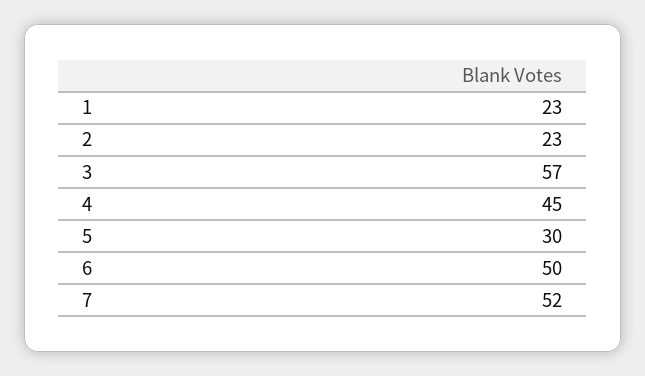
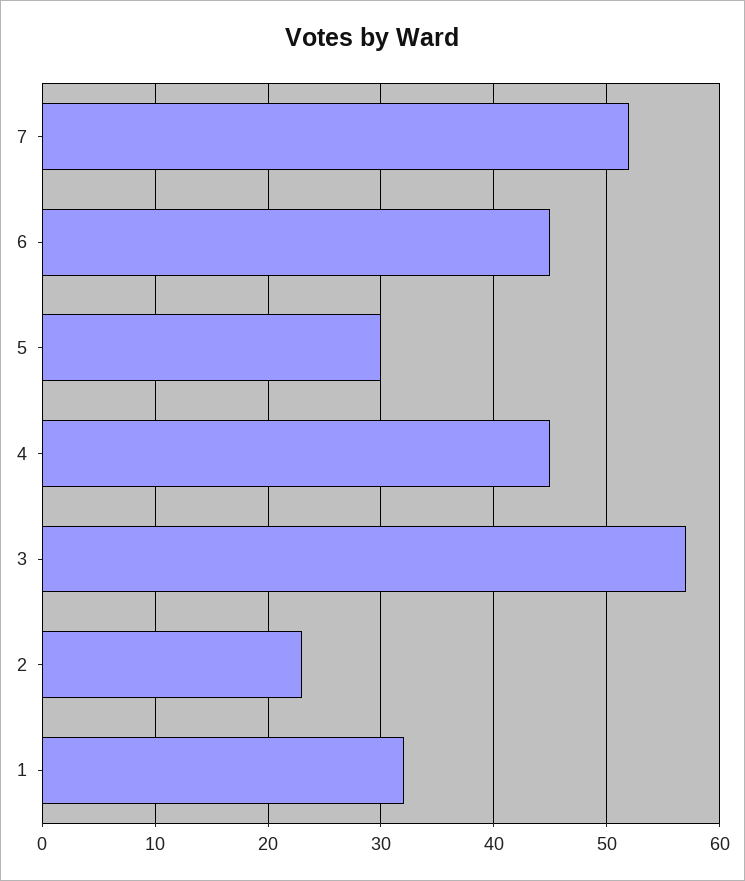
1: 23 -> 32
6: 50 -> 45

